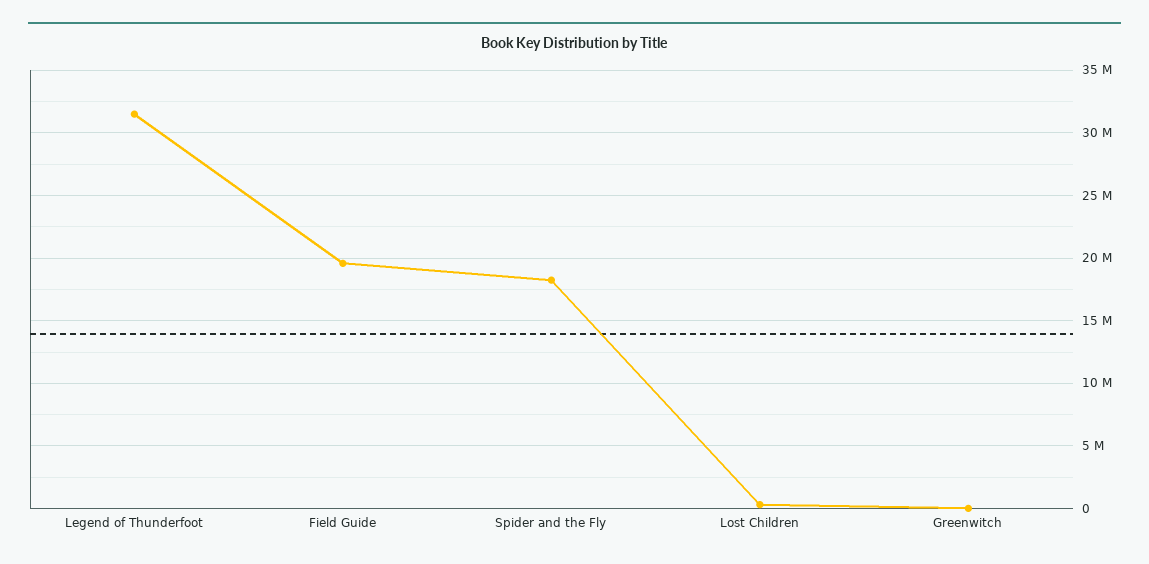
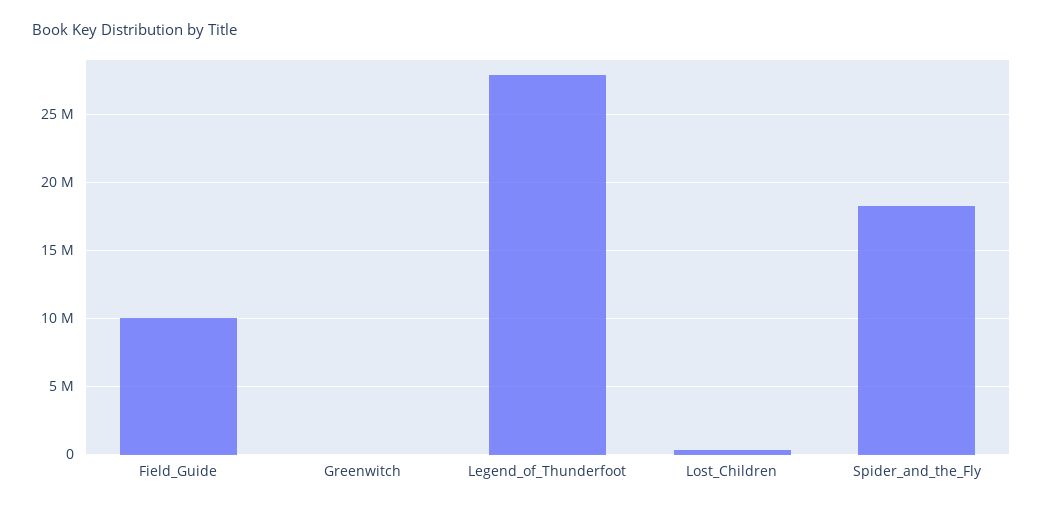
Legend of Thunderfoot: 31500000 -> 28000000
Field Guide: 19500000 -> 10000000

